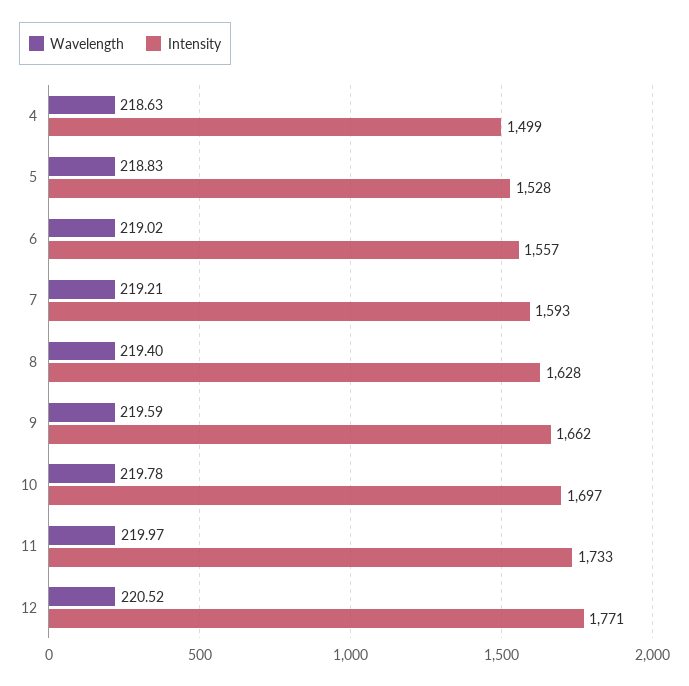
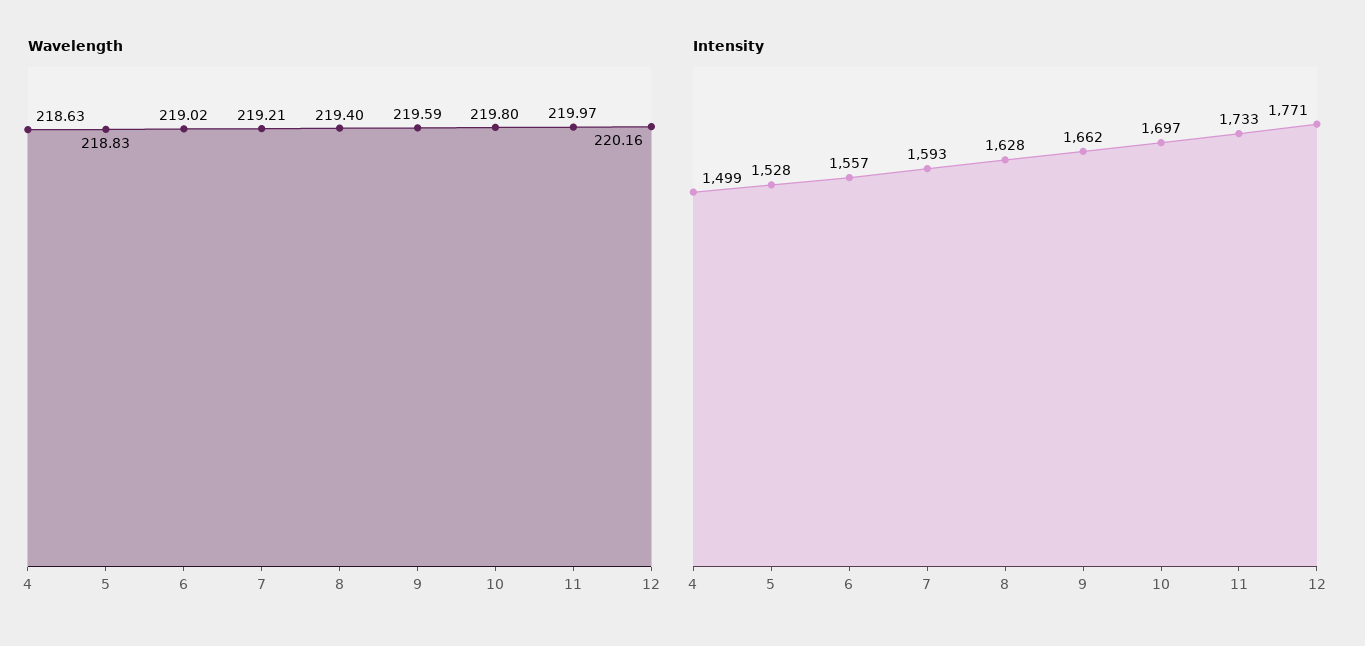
Wavelength, 10: 219.78 -> 219.8
Wavelength, 12: 220.52 -> 220.16

